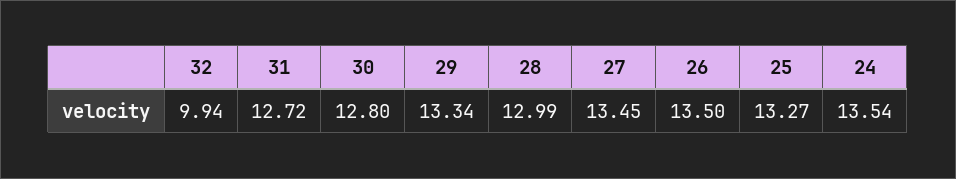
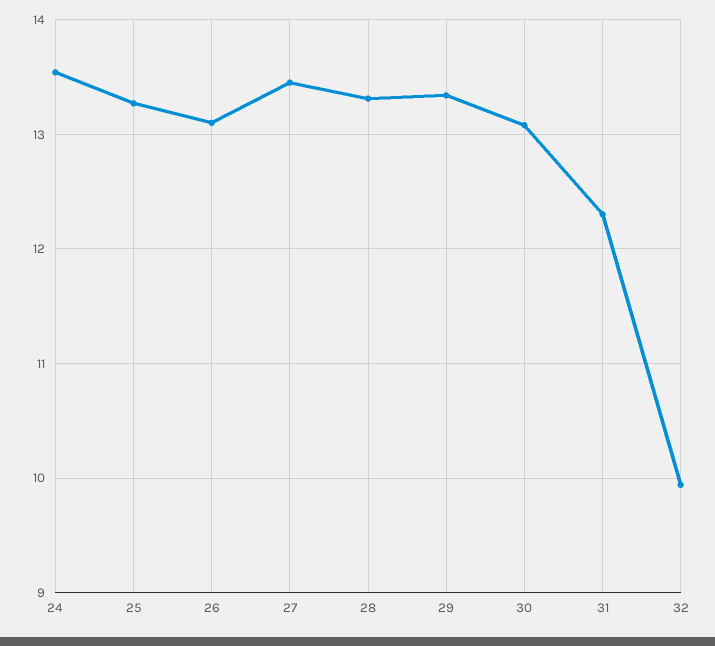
31: 12.72 -> 12.3
30: 12.8 -> 13.1
28: 12.99 -> 13.3
26: 13.5 -> 13.1

